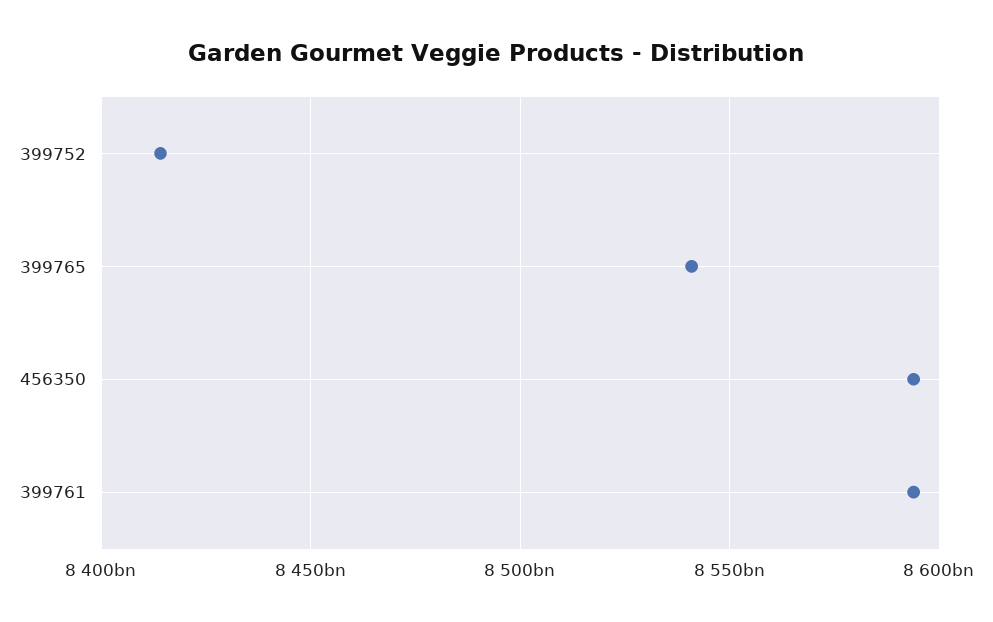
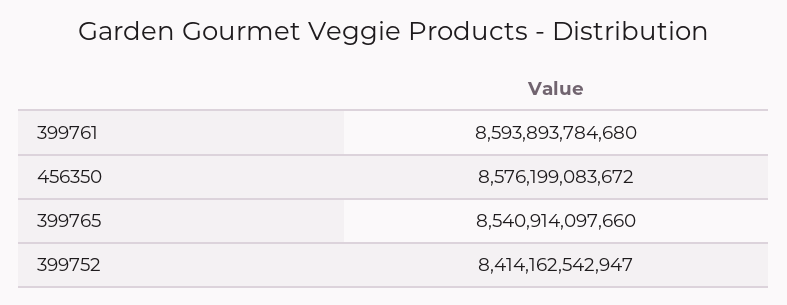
456350: 8595000000000 -> 8576199083672

